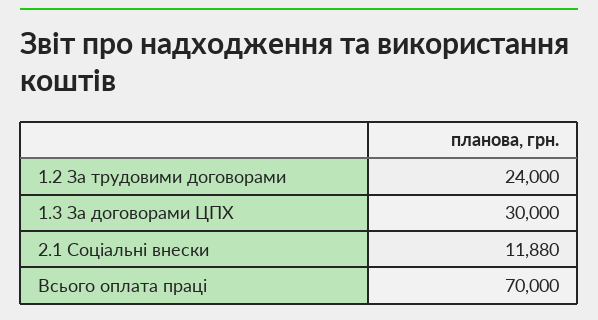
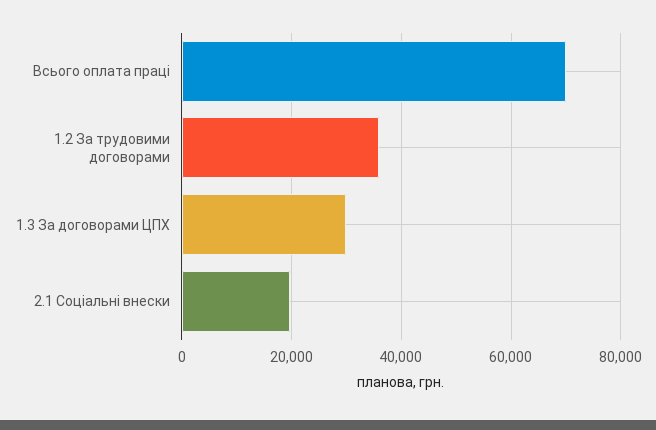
1.2 За трудовими договорами: 24000 -> 36000
2.1 Соціальні внески: 11880 -> 20000

